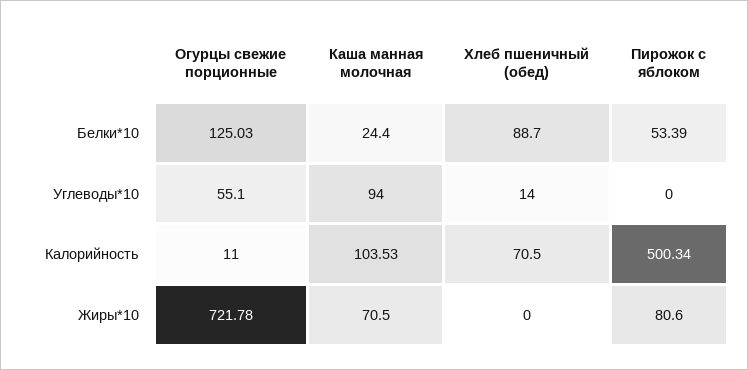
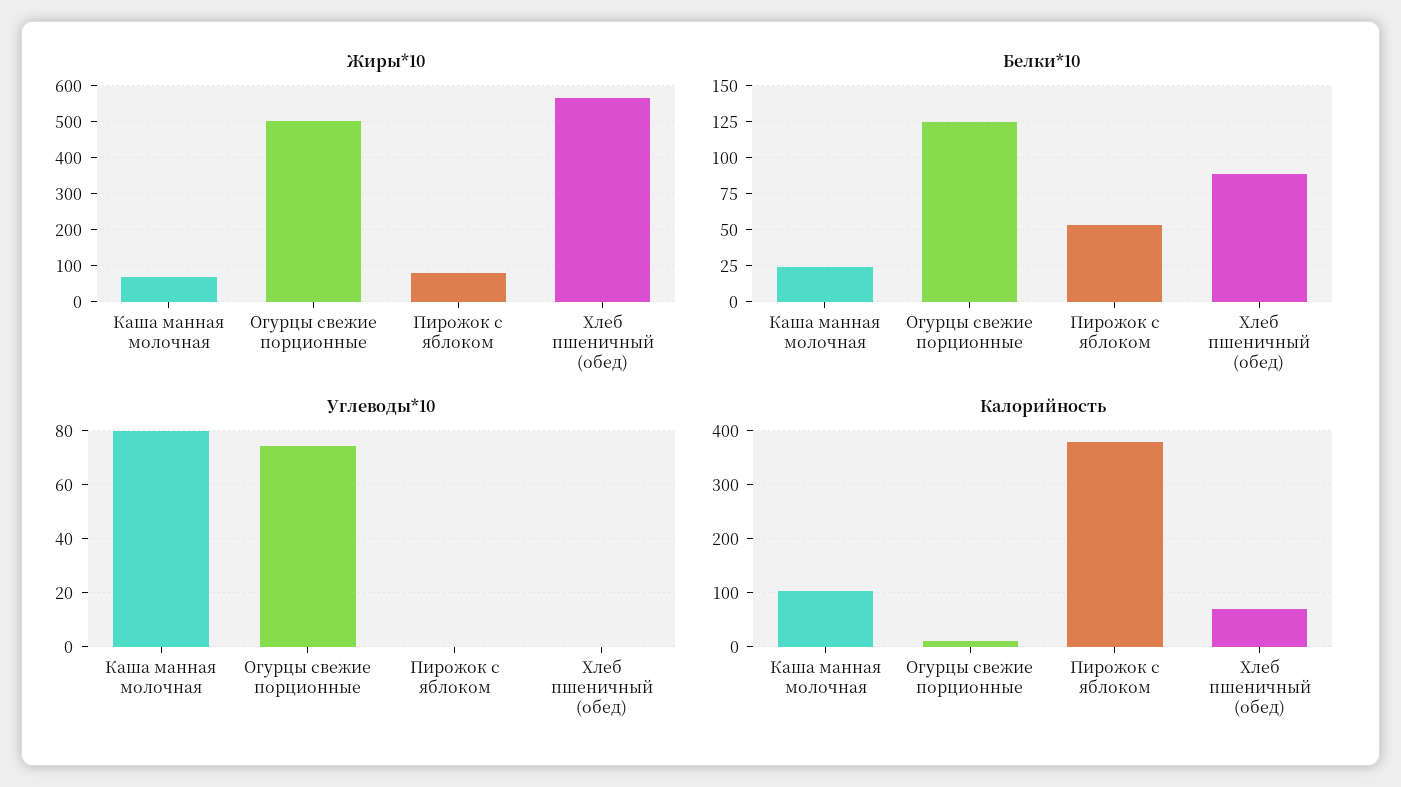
Углеводы*10, Огурцы свежие порционные: 55.1 -> 75
Углеводы*10, Каша манная молочная: 94 -> 80
Углеводы*10, Хлеб пшеничный (обед): 14 -> 0
Калорийность, Пирожок с яблоком: 500.34 -> 380
Жиры*10, Огурцы свежие порционные: 721.78 -> 500
Жиры*10, Хлеб пшеничный (обед): 0 -> 560

